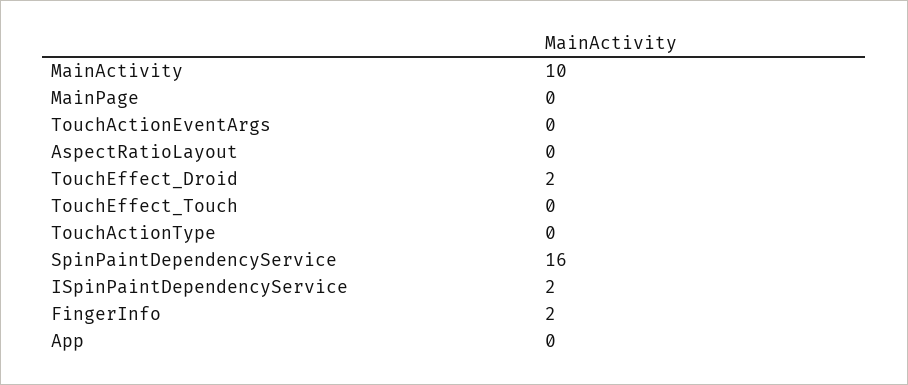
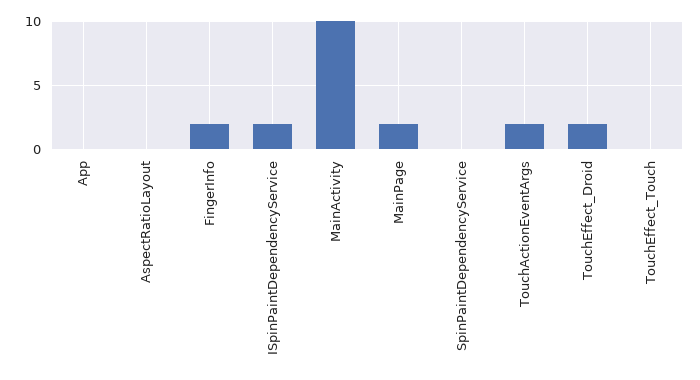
MainPage: 0 -> 2
TouchActionEventArgs: 0 -> 2
TouchActionType: 0 -> none
SpinPaintDependencyService: 16 -> 0

